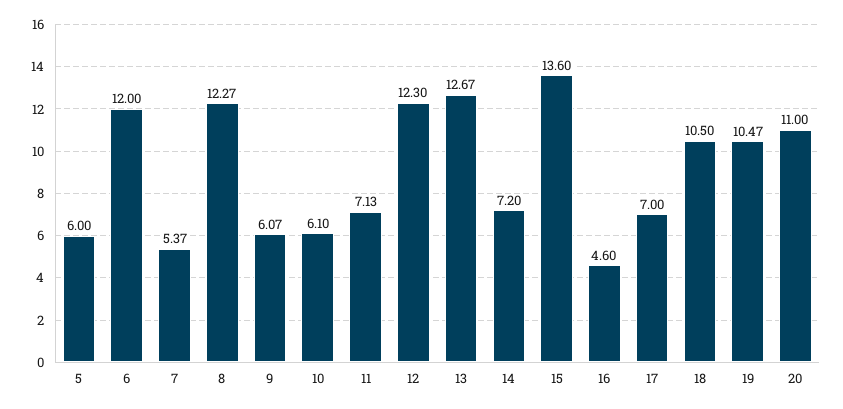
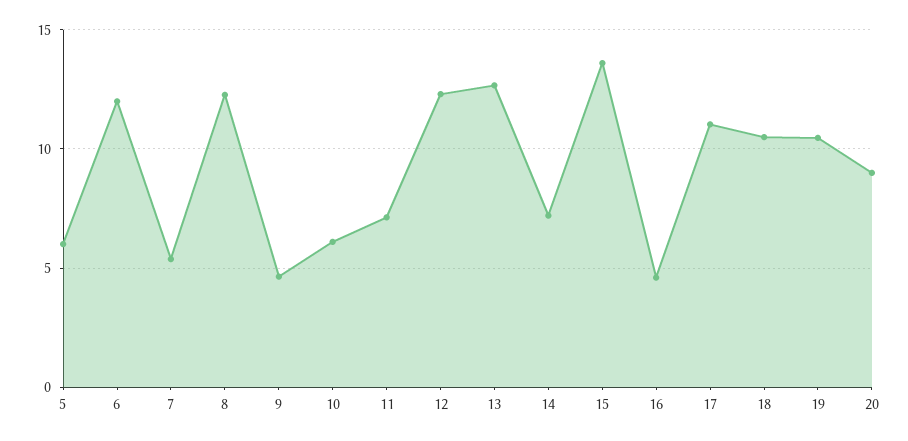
9: 6.07 -> 4.5
17: 7 -> 11
20: 11 -> 9

